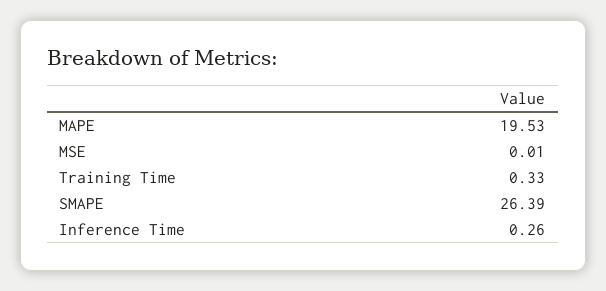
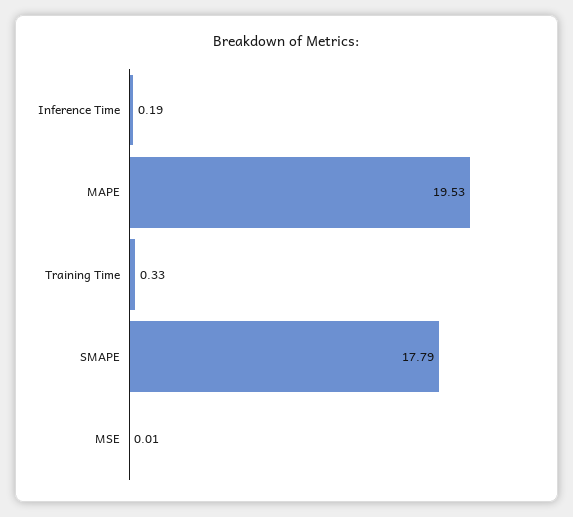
SMAPE: 26.39 -> 17.79
Inference Time: 0.26 -> 0.19

